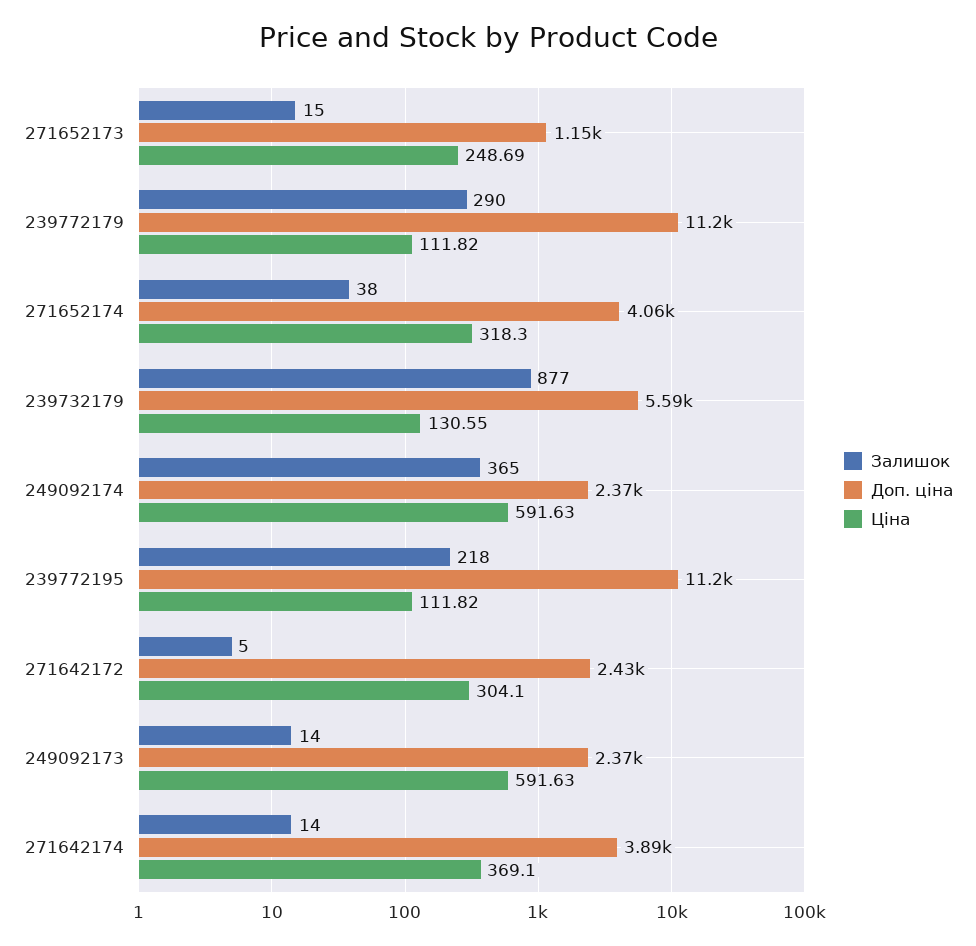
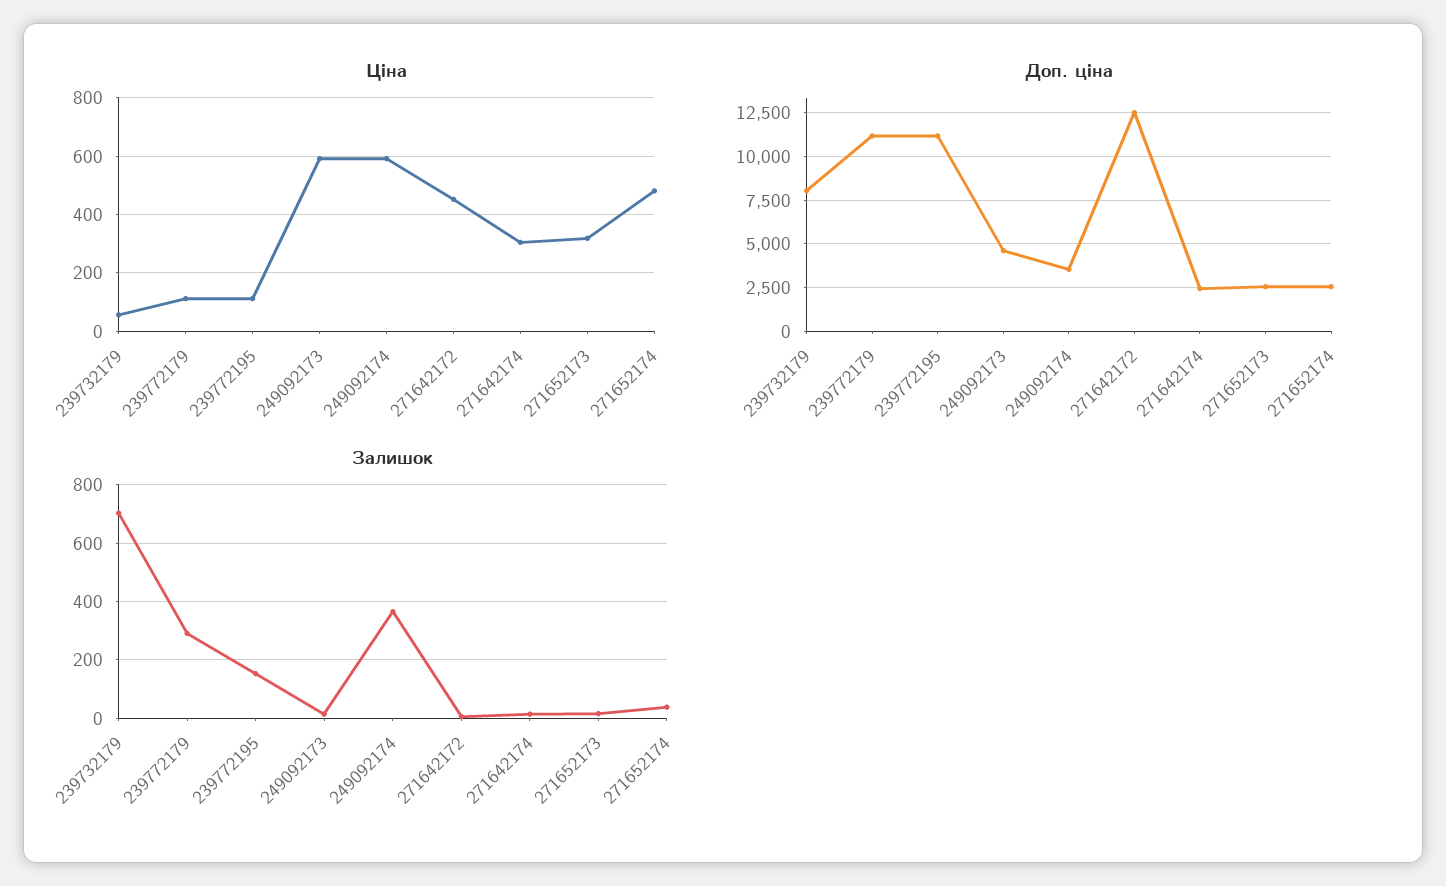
Доп. ціна, 271652173: 1150 -> 2500
Ціна, 271652173: 248.69 -> 325
Доп. ціна, 271652174: 4060 -> 2500
Ціна, 271652174: 318.3 -> 475
Залишок, 239732179: 877 -> 700
Доп. ціна, 239732179: 5590 -> 8000
Ціна, 239732179: 130.55 -> 50
Доп. ціна, 249092174: 2370 -> 3500
Залишок, 239772195: 218 -> 150
Доп. ціна, 271642172: 2430 -> 12500
Ціна, 271642172: 304.1 -> 450
Доп. ціна, 249092173: 2370 -> 4500
Доп. ціна, 271642174: 3890 -> 2500
Ціна, 271642174: 369.1 -> 300

